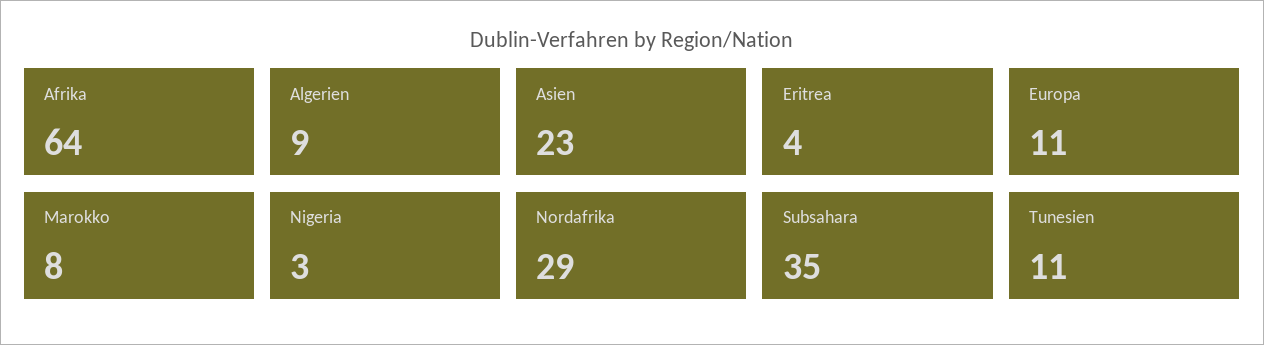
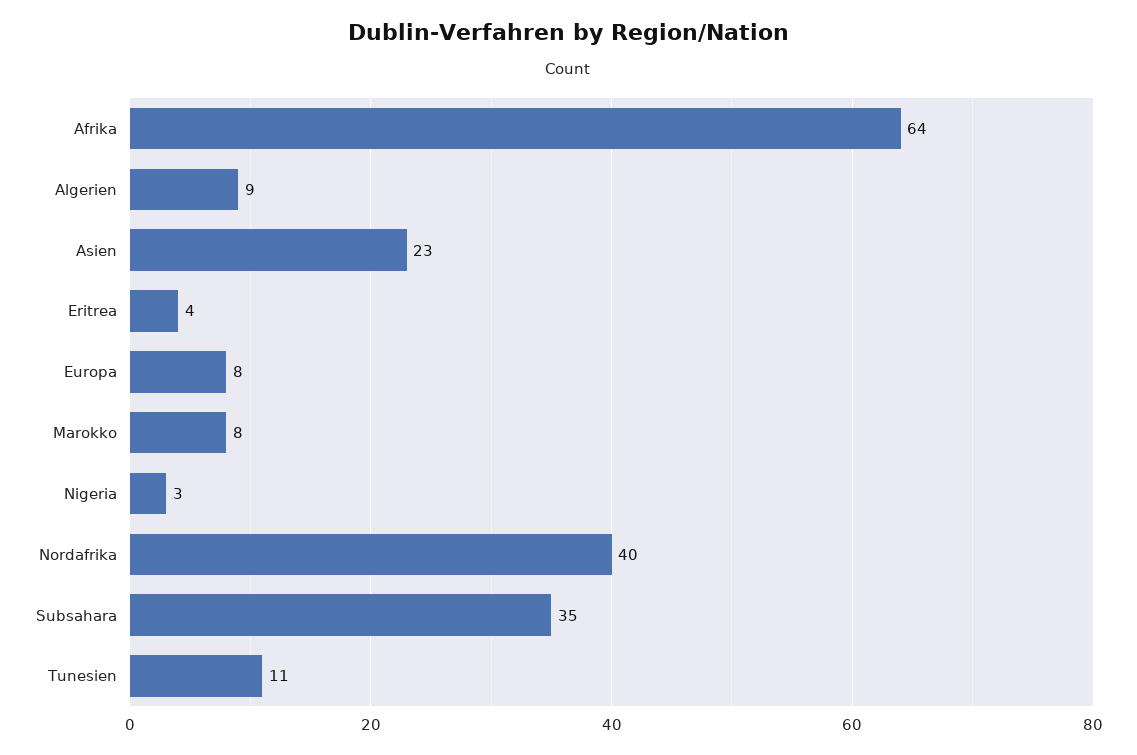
Europa: 11 -> 8
Nordafrika: 29 -> 40

